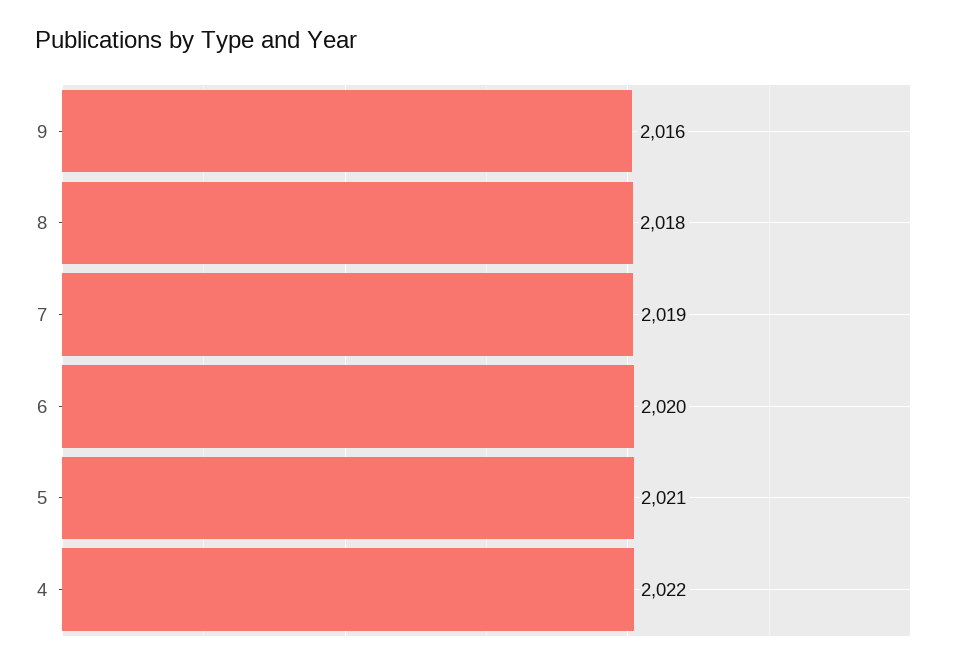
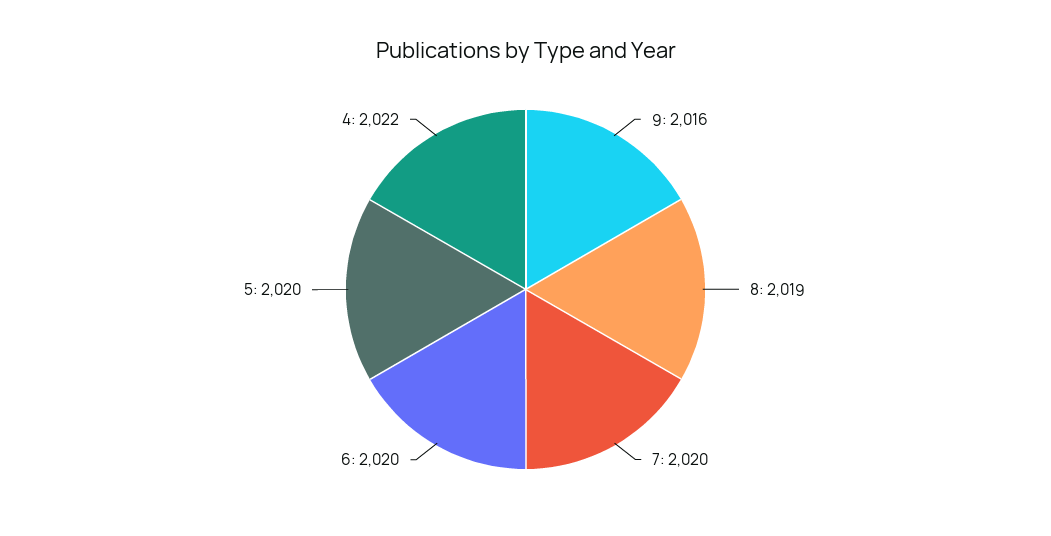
8: 2018 -> 2019
7: 2019 -> 2020
5: 2021 -> 2020

